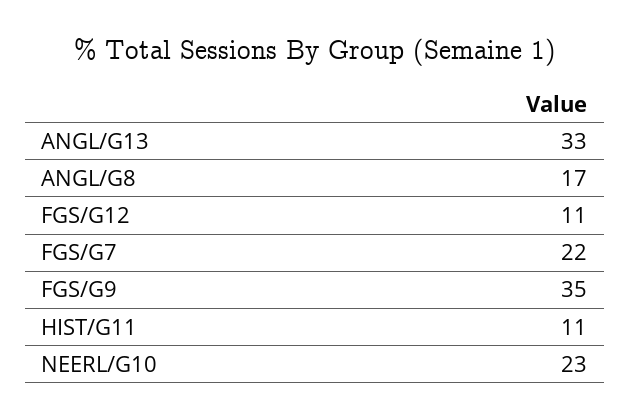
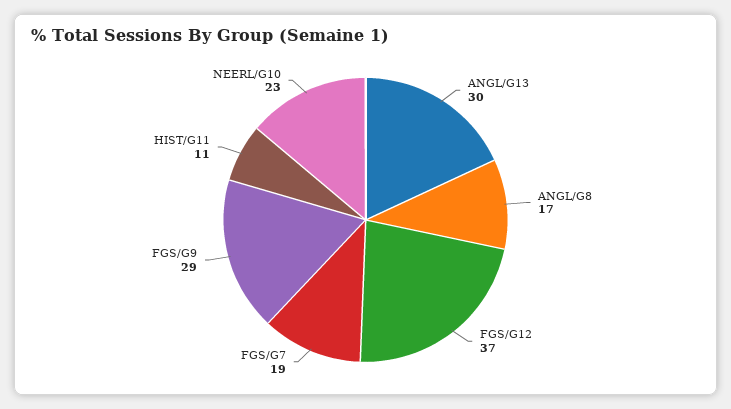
ANGL/G13: 33 -> 30
FGS/G12: 11 -> 37
FGS/G7: 22 -> 19
FGS/G9: 35 -> 29

